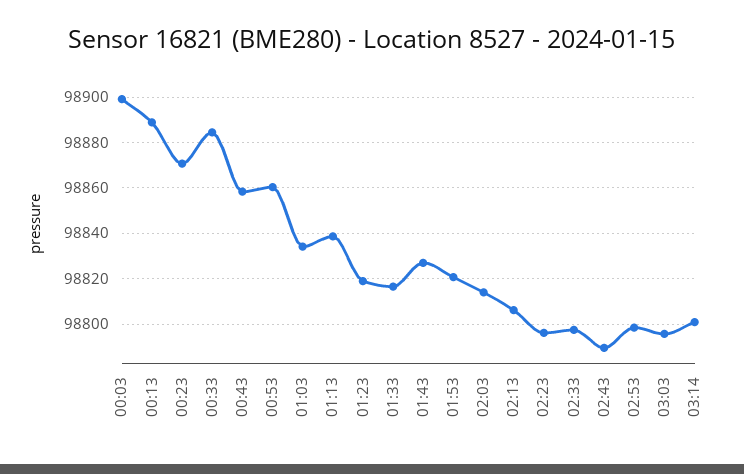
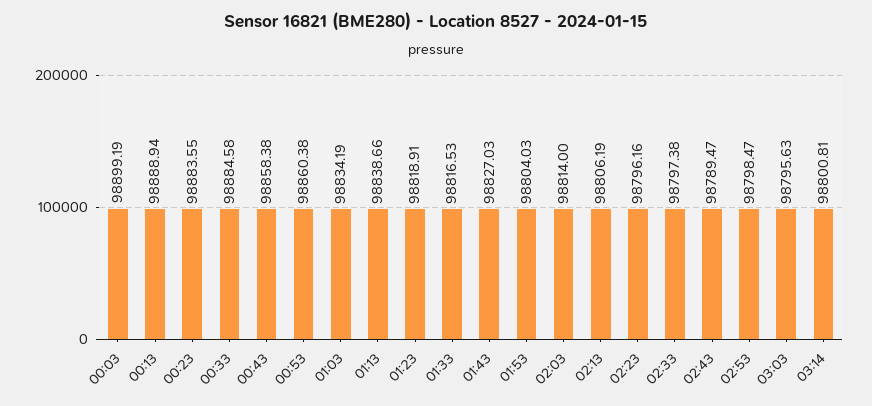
00:23: 98870 -> 98883.55
01:53: 98820 -> 98804.03

